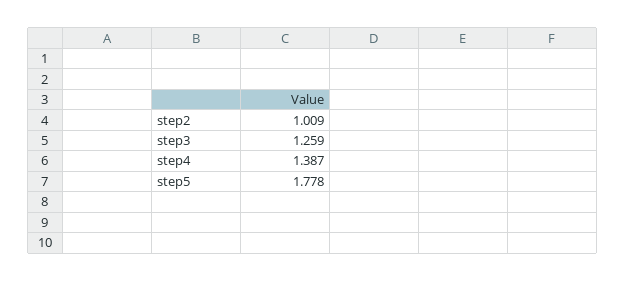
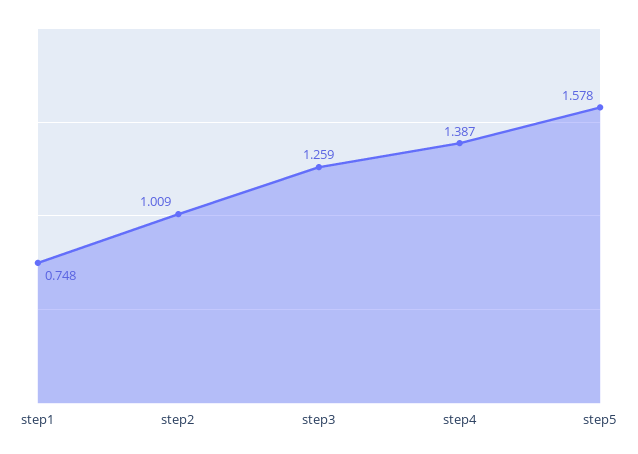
step5: 1.778 -> 1.578
step1: none -> 0.748

